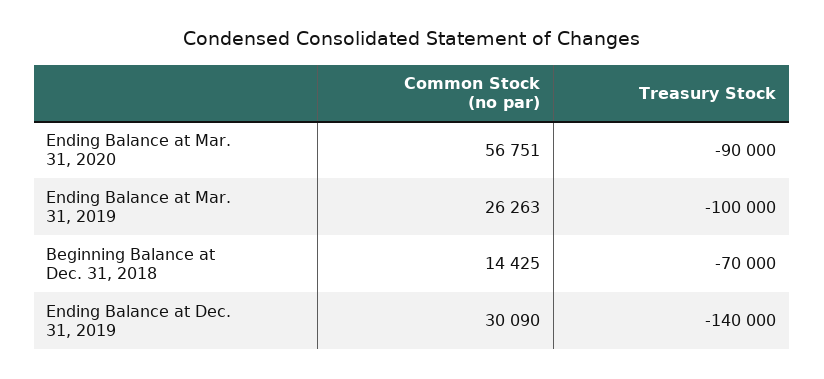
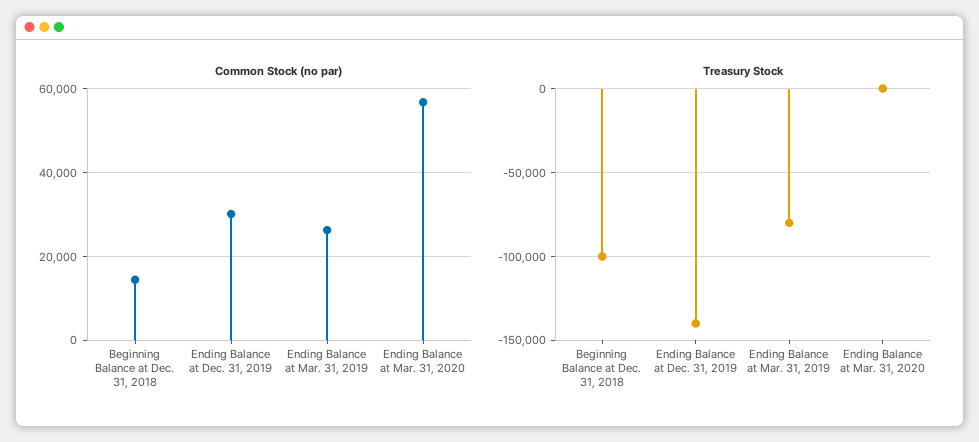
Treasury Stock, Ending Balance at Mar. 31, 2020: -90000 -> 0
Treasury Stock, Ending Balance at Mar. 31, 2019: -100000 -> -80000
Treasury Stock, Beginning Balance at Dec. 31, 2018: -70000 -> -100000

